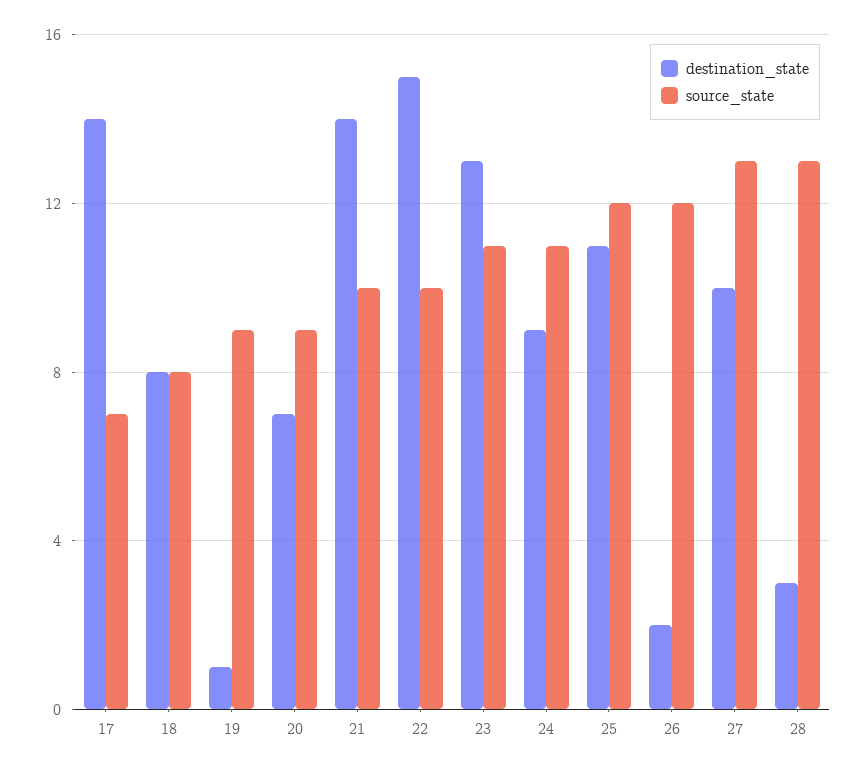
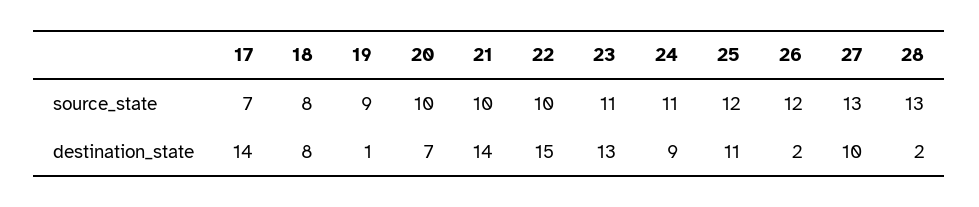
source_state, 20: 9 -> 10
destination_state, 28: 3 -> 2

